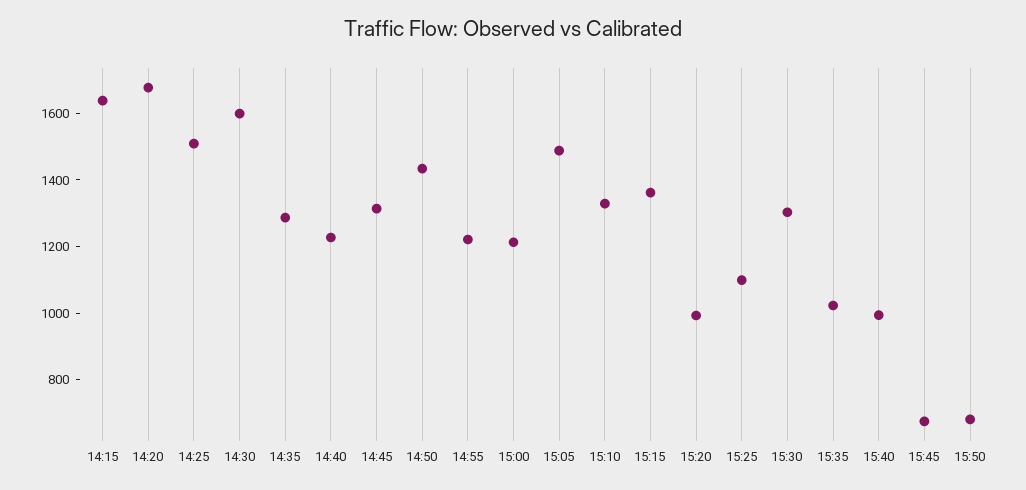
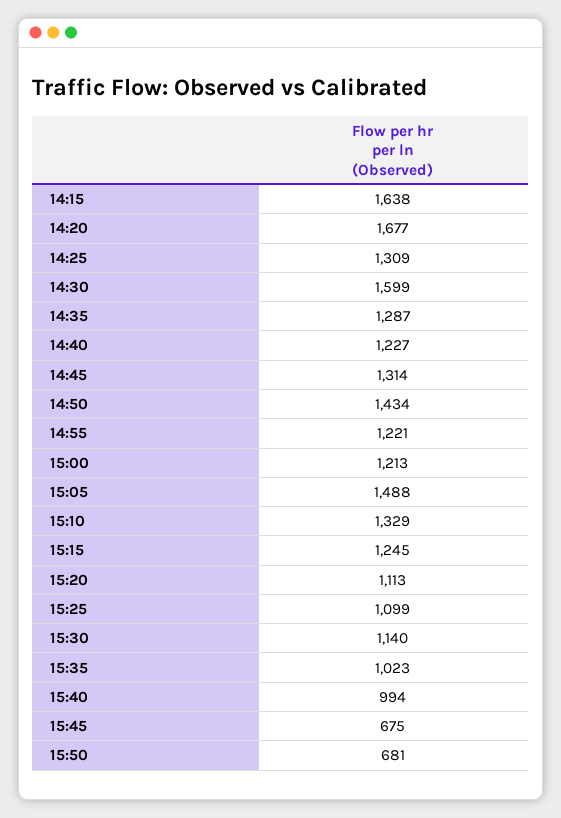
14:25: 1500 -> 1309
15:15: 1350 -> 1245
15:20: 1000 -> 1113
15:30: 1300 -> 1140

